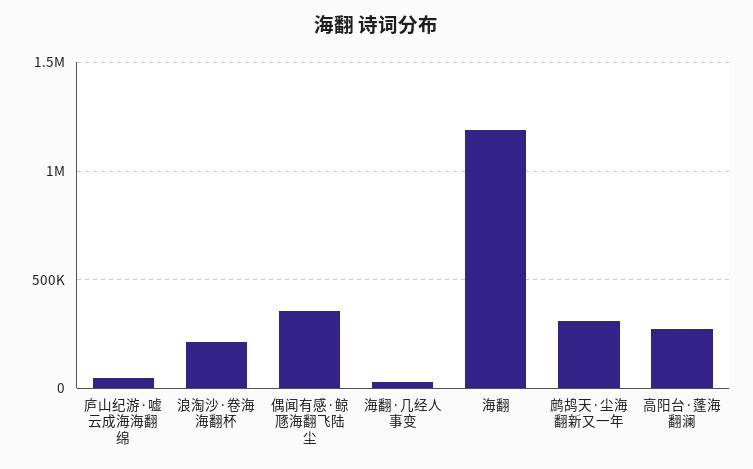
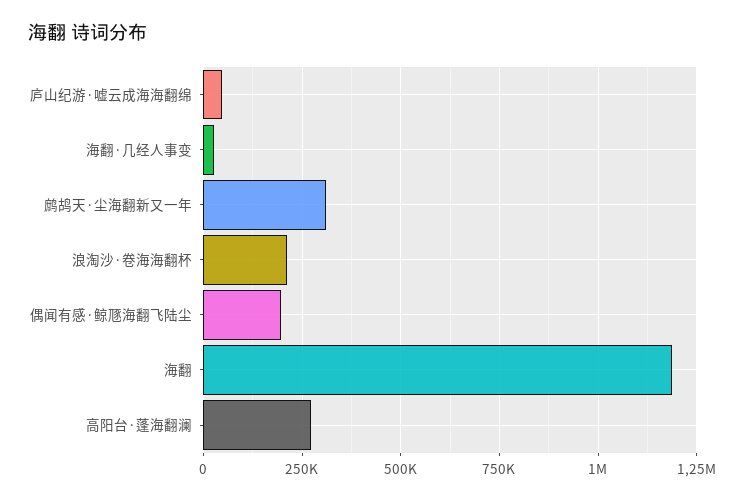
偶闻有感·鲸豗海翻飞陆尘: 350000 -> 200000

